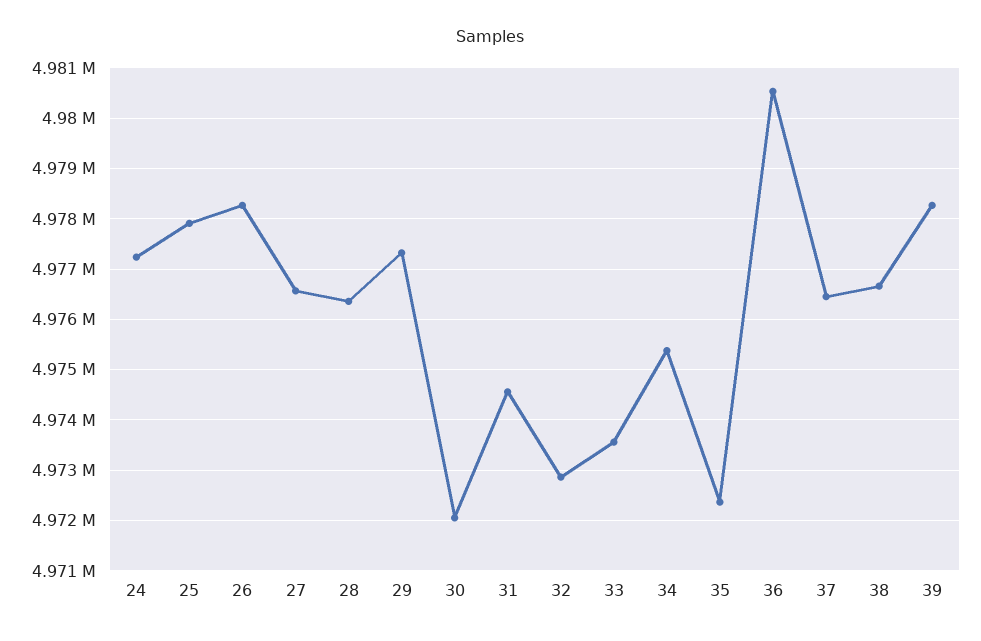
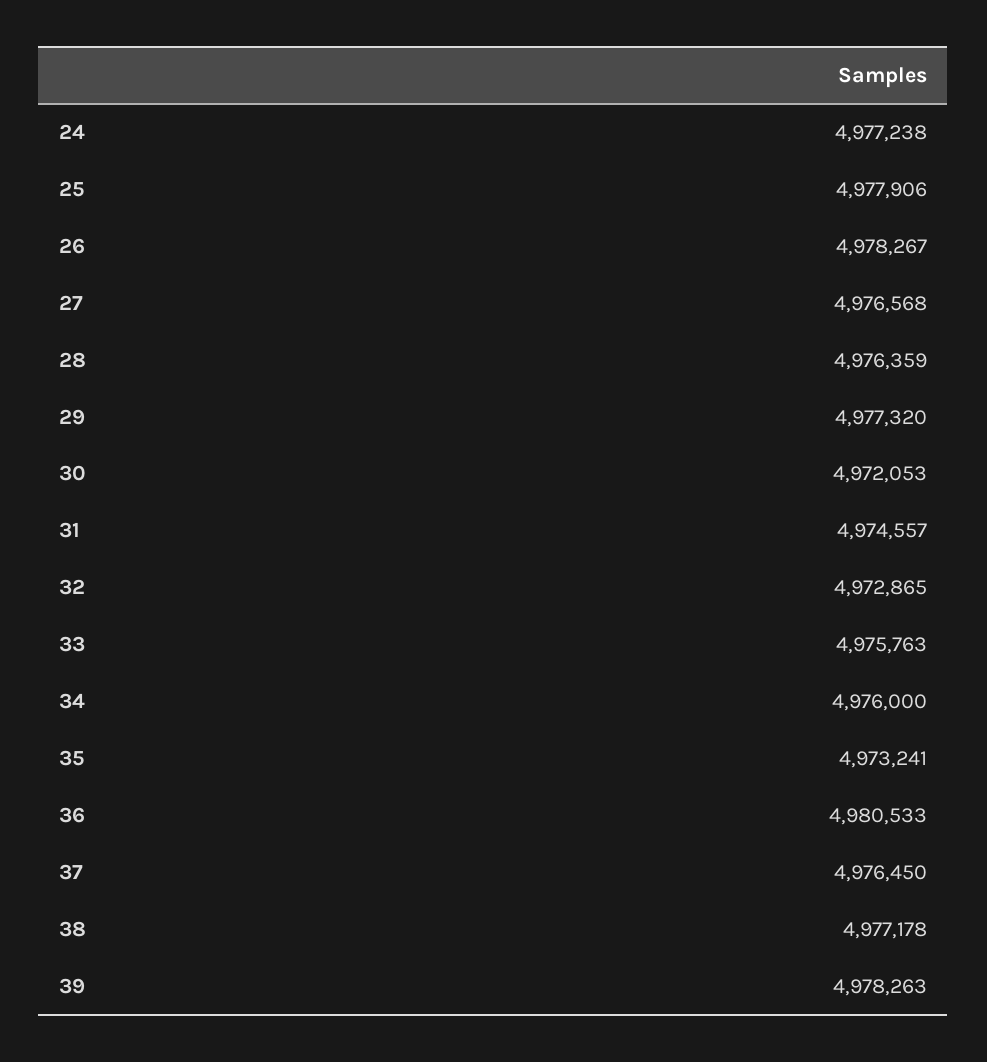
33: 4973600 -> 4975763
34: 4975400 -> 4976000
35: 4972400 -> 4973241
38: 4976600 -> 4977178

